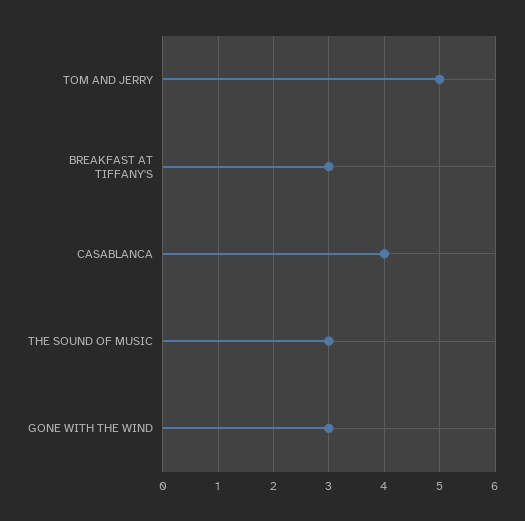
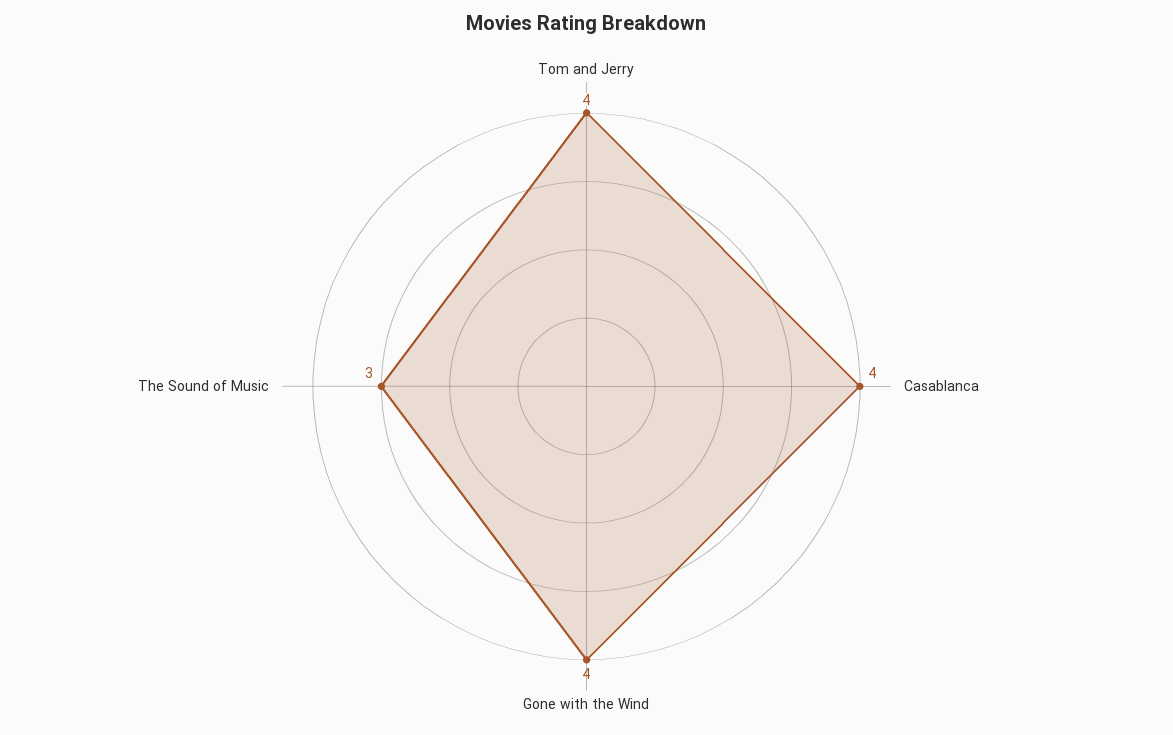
TOM AND JERRY: 5 -> 4
BREAKFAST AT TIFFANY'S: 3 -> none
GONE WITH THE WIND: 3 -> 4

